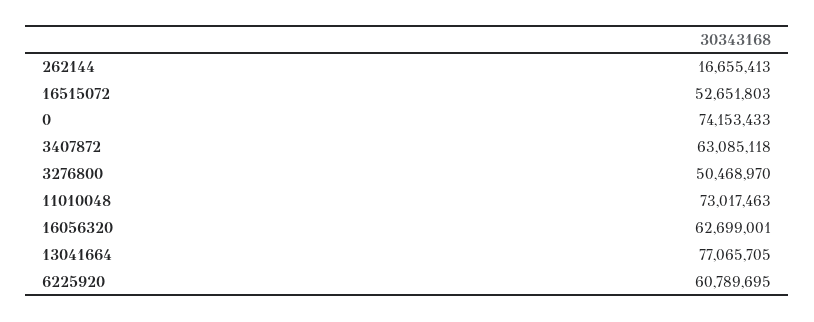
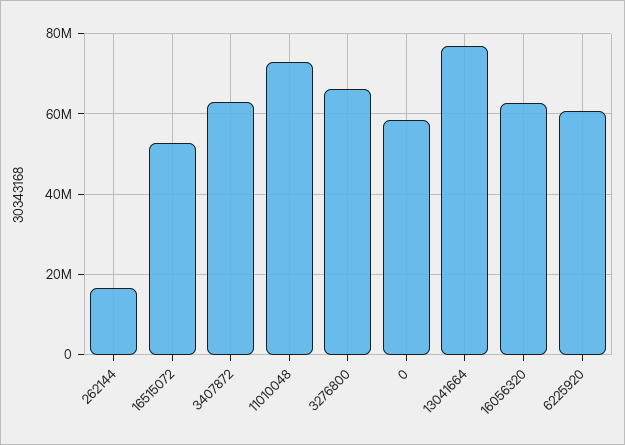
0: 74153433 -> 58000000
3276800: 50468970 -> 66000000

